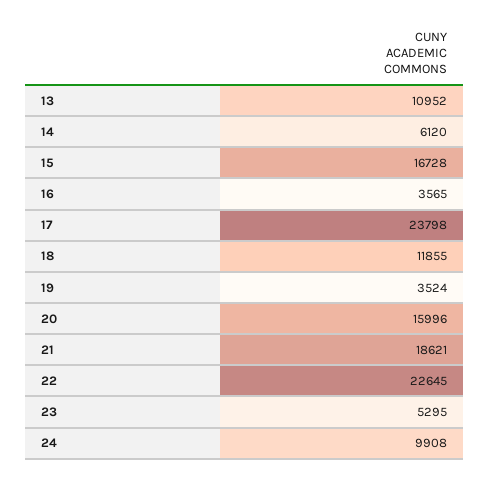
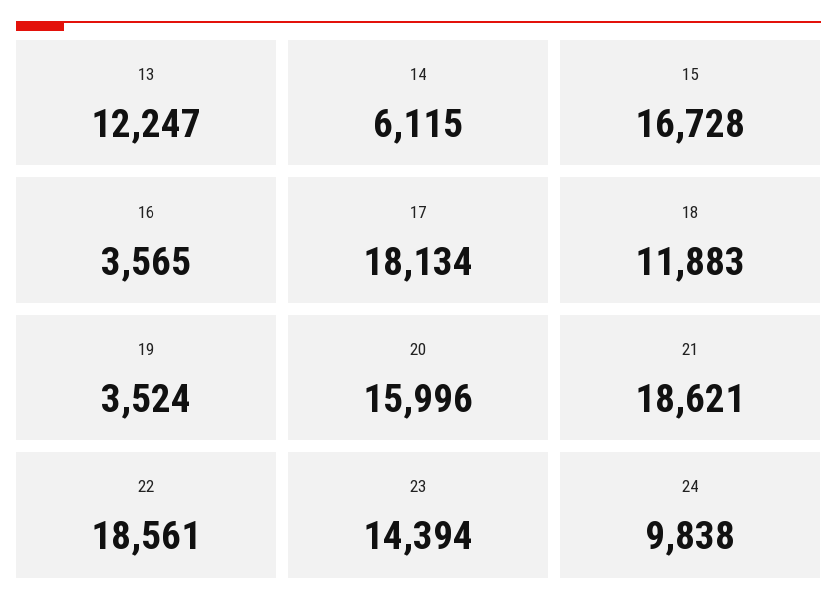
13: 10952 -> 12247
14: 6120 -> 6115
17: 23798 -> 18134
18: 11855 -> 11883
22: 22645 -> 18561
23: 5295 -> 14394
24: 9908 -> 9838

